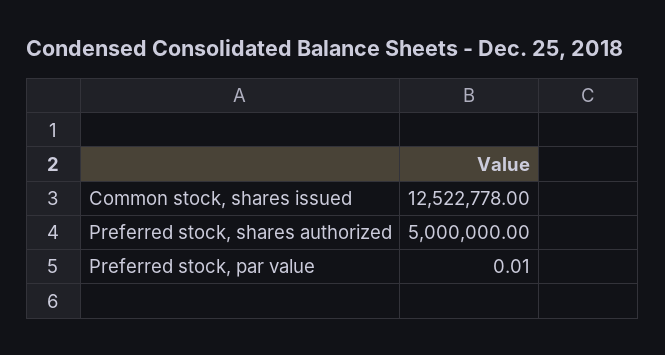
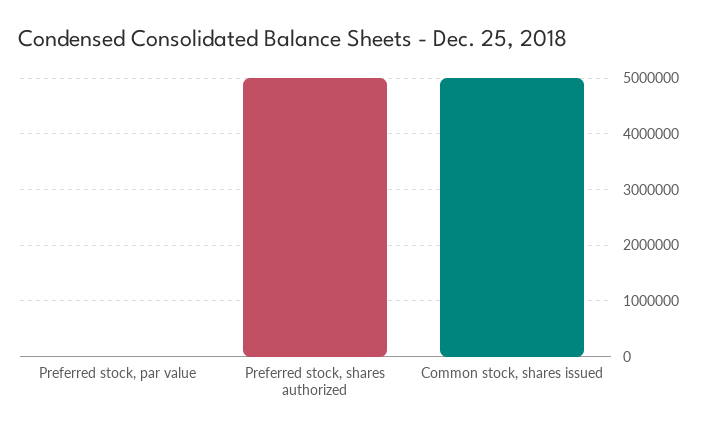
Common stock, shares issued: 12522778 -> 5000000

